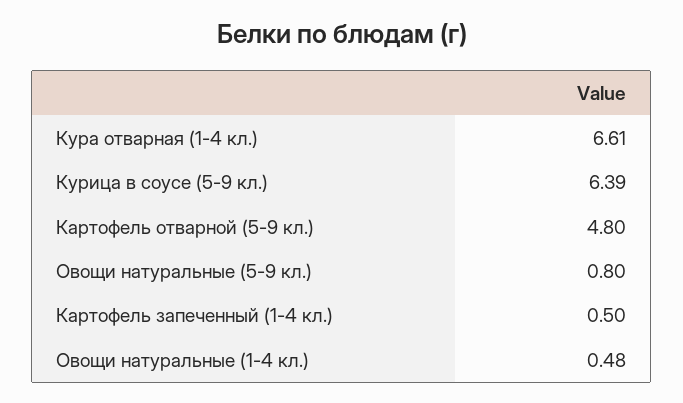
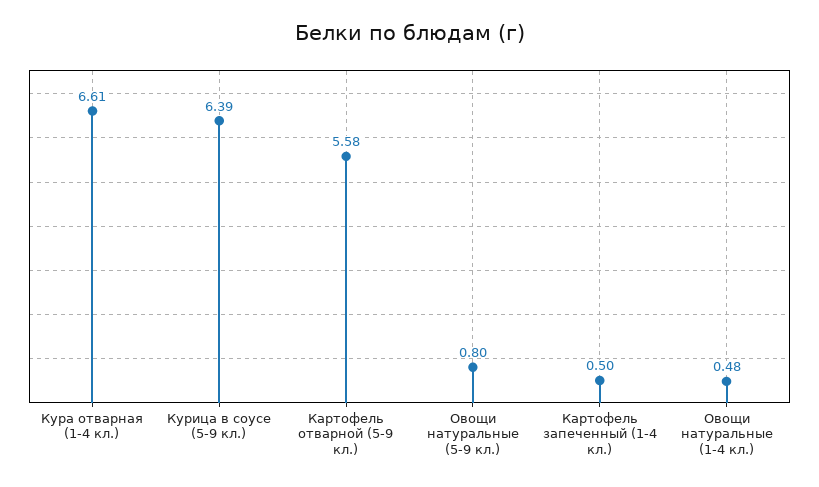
Картофель отварной (5-9 кл.): 4.8 -> 5.58

